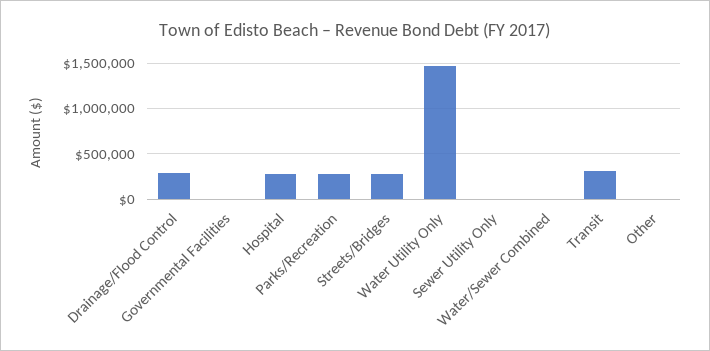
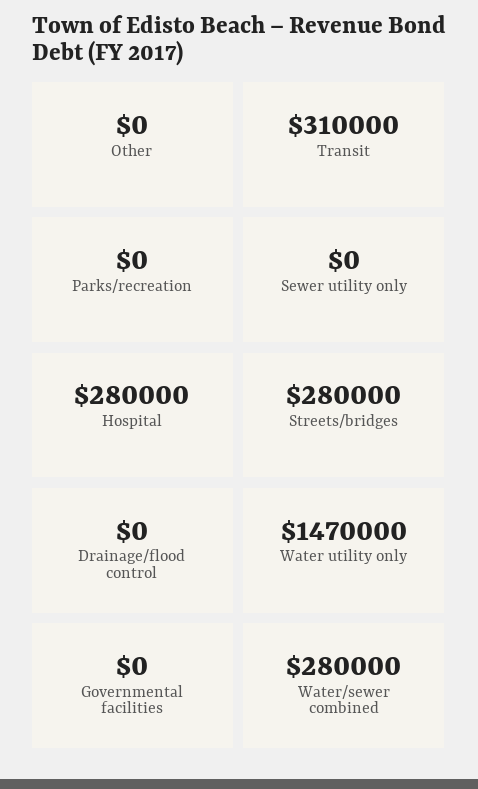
Drainage/Flood Control: 300000 -> 0
Parks/Recreation: 300000 -> 0
Water/Sewer Combined: 0 -> 280000

